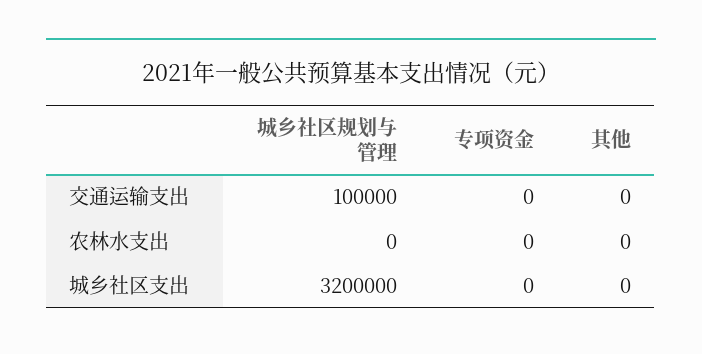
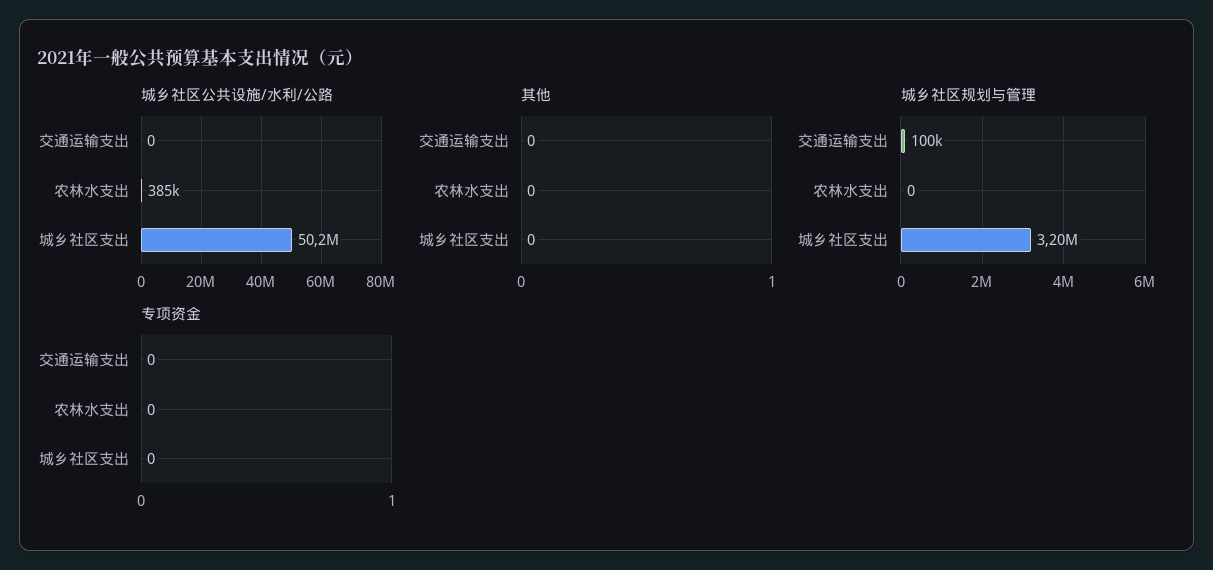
城乡社区公共设施/水利/公路, 交通运输支出: none -> 0
城乡社区公共设施/水利/公路, 农林水支出: none -> 385000
城乡社区公共设施/水利/公路, 城乡社区支出: none -> 50200000

